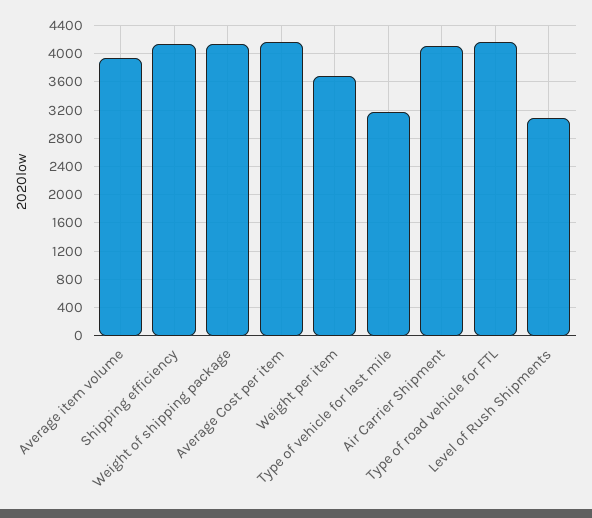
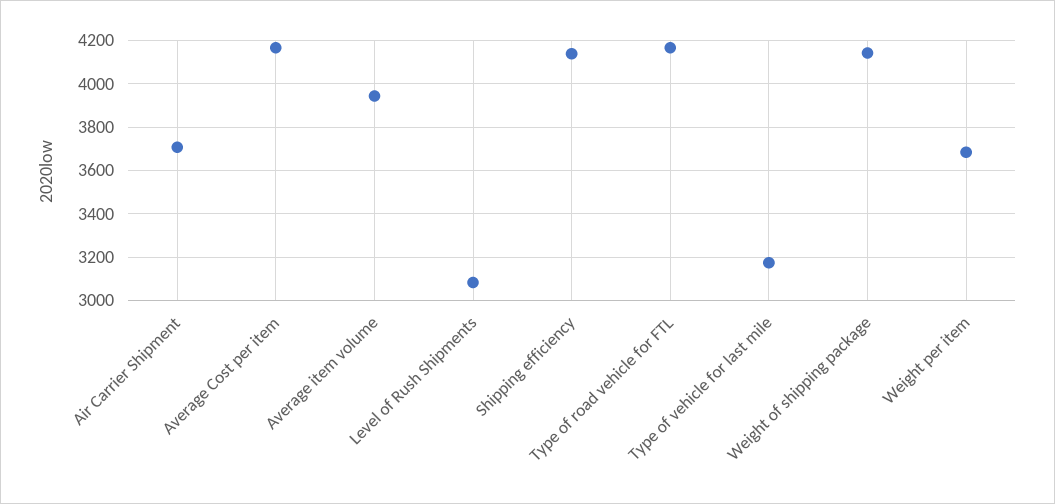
Air Carrier Shipment: 4100 -> 3700

